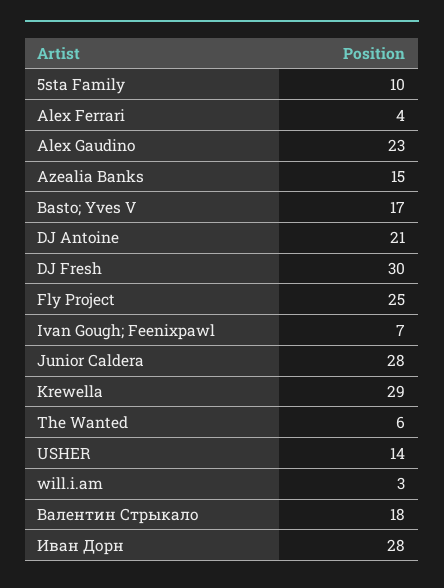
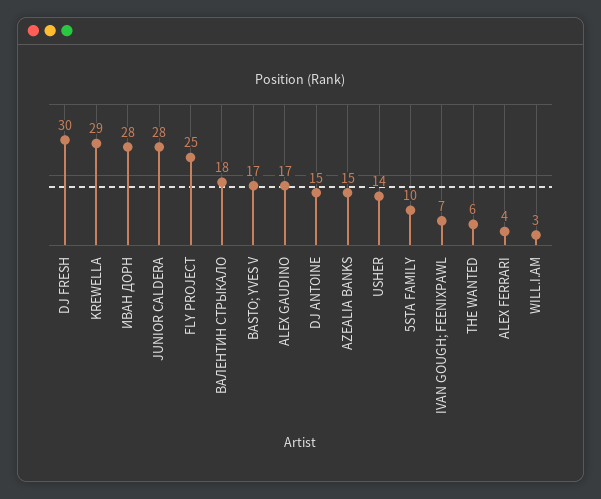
Alex Gaudino: 23 -> 17
DJ Antoine: 21 -> 15

